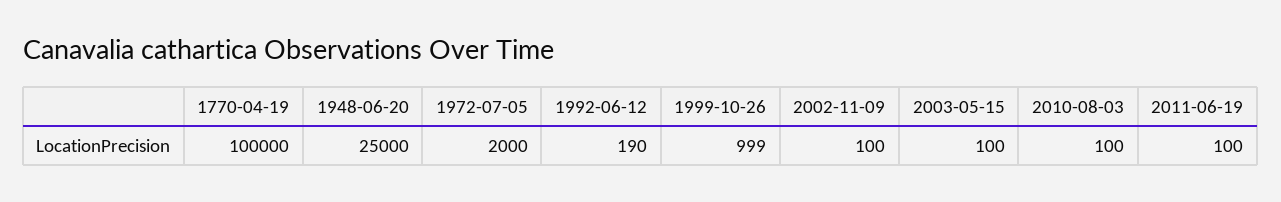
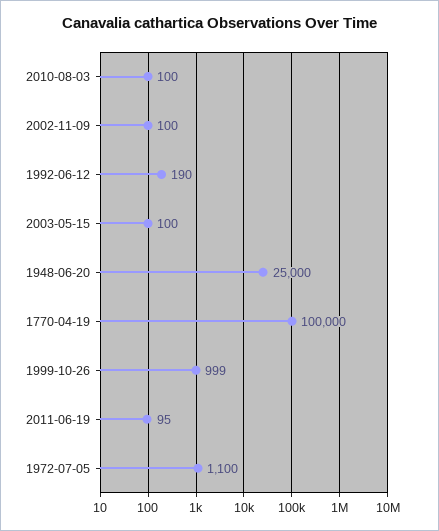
1972-07-05: 2000 -> 1100
2011-06-19: 100 -> 95

